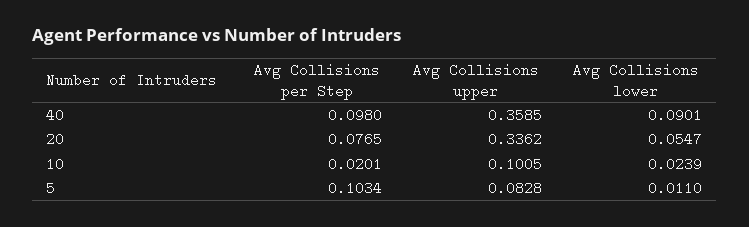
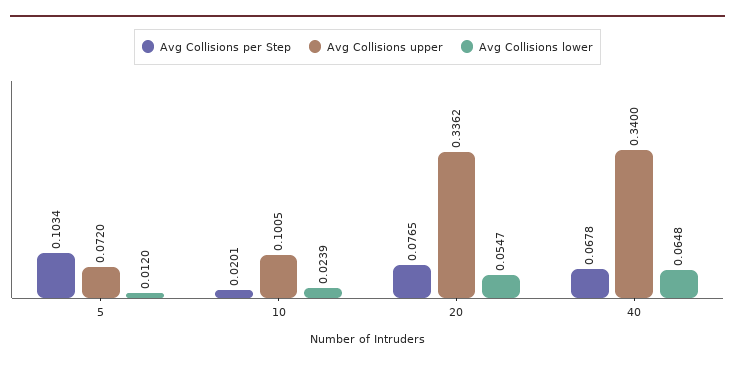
Avg Collisions per Step, 40: 0.098 -> 0.0678
Avg Collisions upper, 40: 0.3585 -> 0.34
Avg Collisions lower, 40: 0.0901 -> 0.0648
Avg Collisions upper, 5: 0.0828 -> 0.072
Avg Collisions lower, 5: 0.011 -> 0.012

